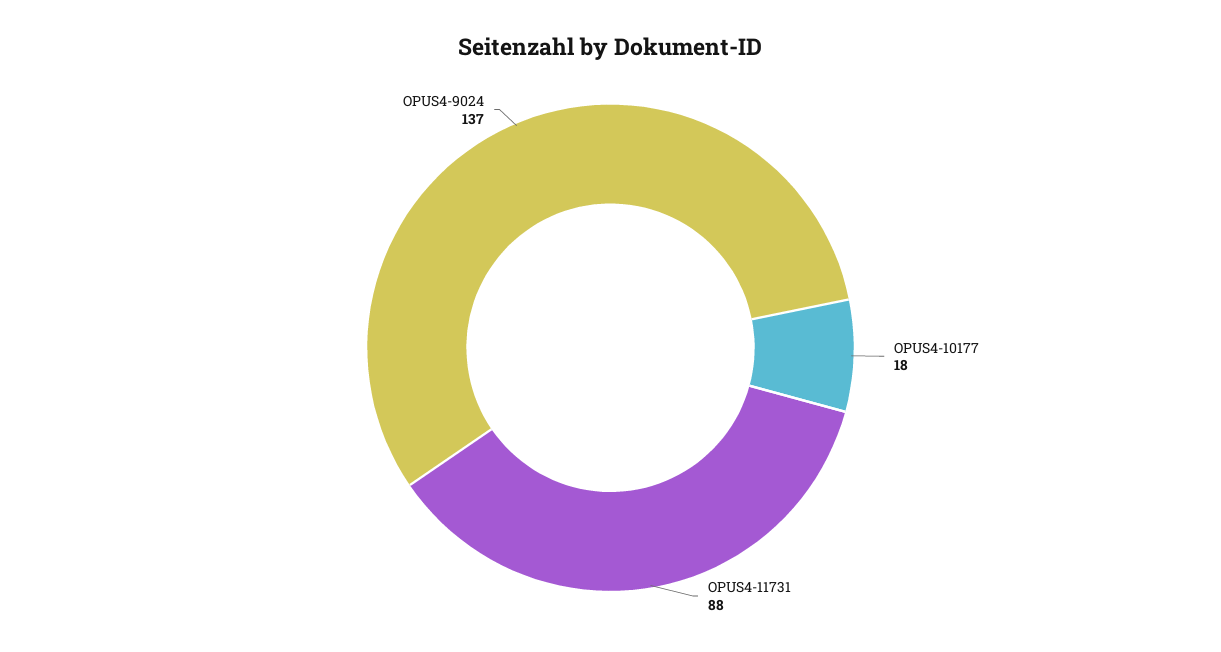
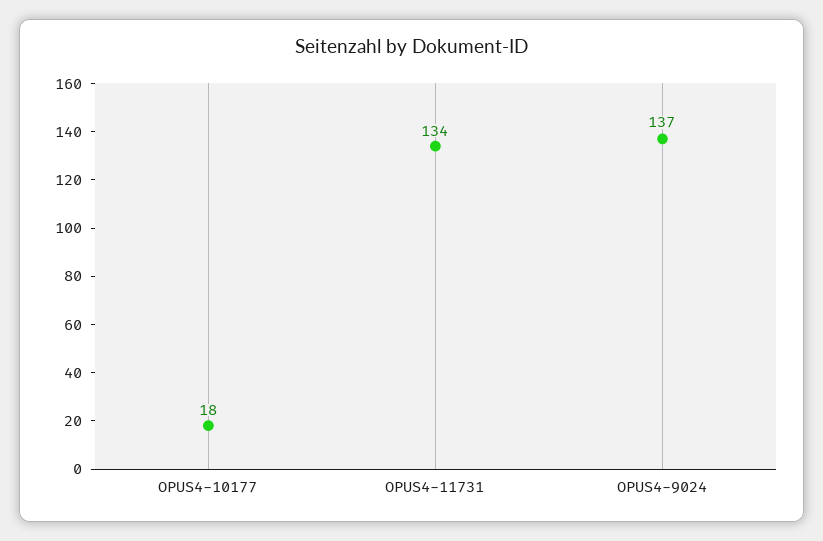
OPUS4-11731: 88 -> 134

